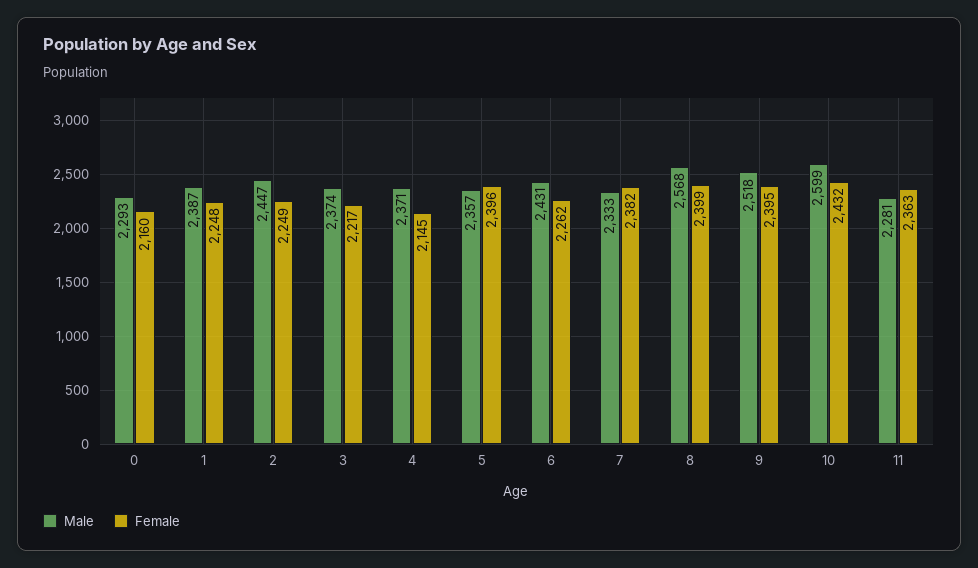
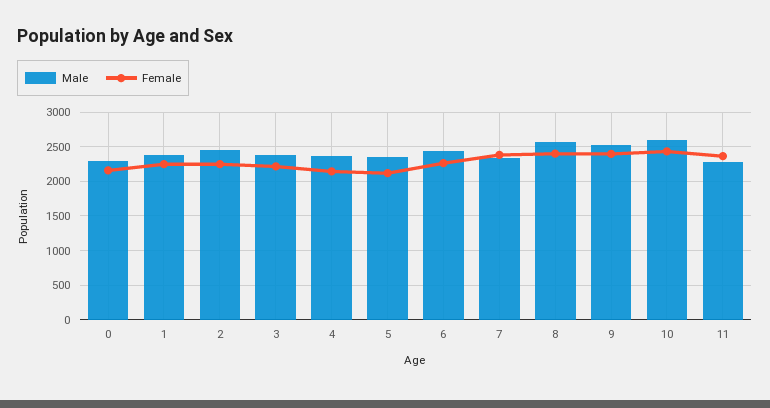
Female, 5: 2396 -> 2100

